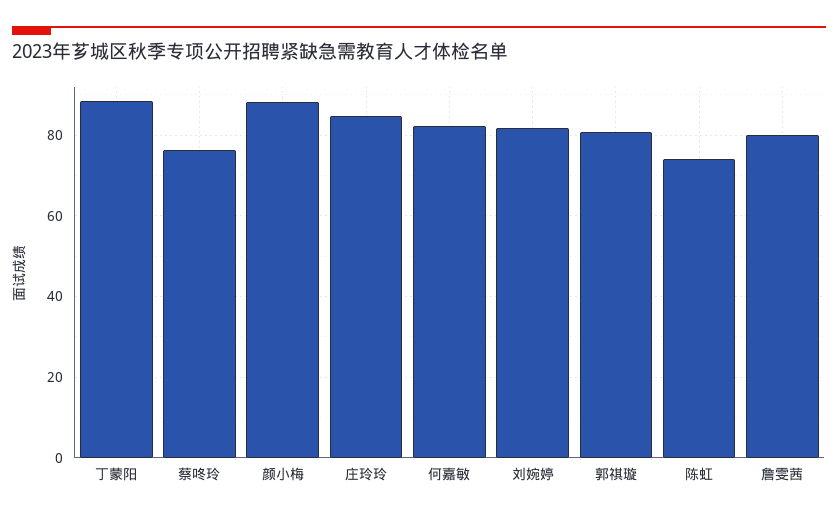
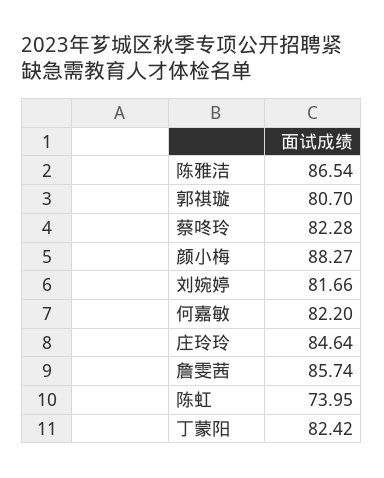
丁蒙阳: 88 -> 82.42
蔡咚玲: 76 -> 82.28
詹雯茜: 80 -> 85.74
陈雅洁: none -> 86.54

